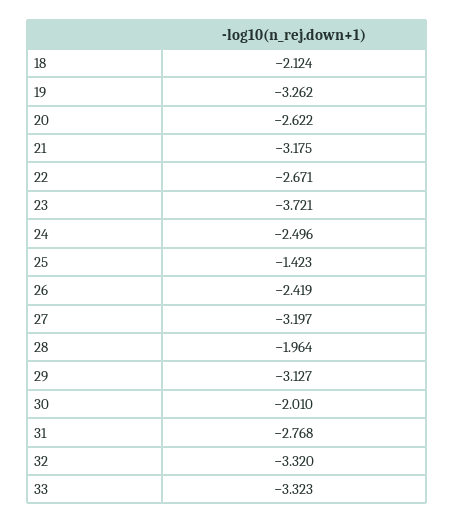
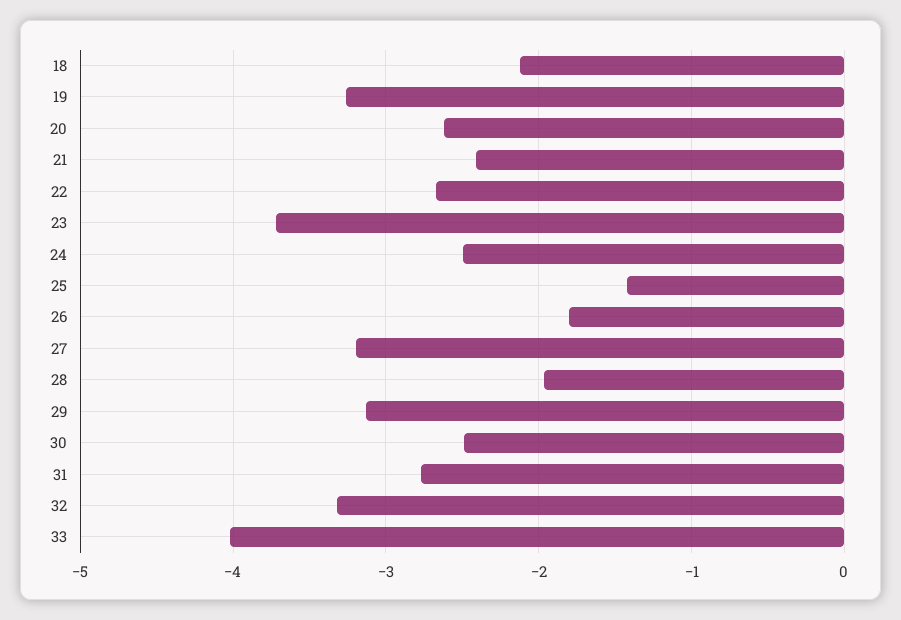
21: -3.175 -> -2.4
26: -2.419 -> -1.8
30: -2.01 -> -2.5
33: -3.323 -> -4

